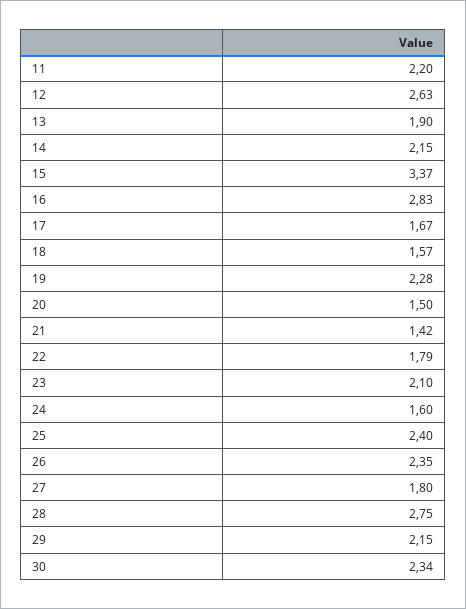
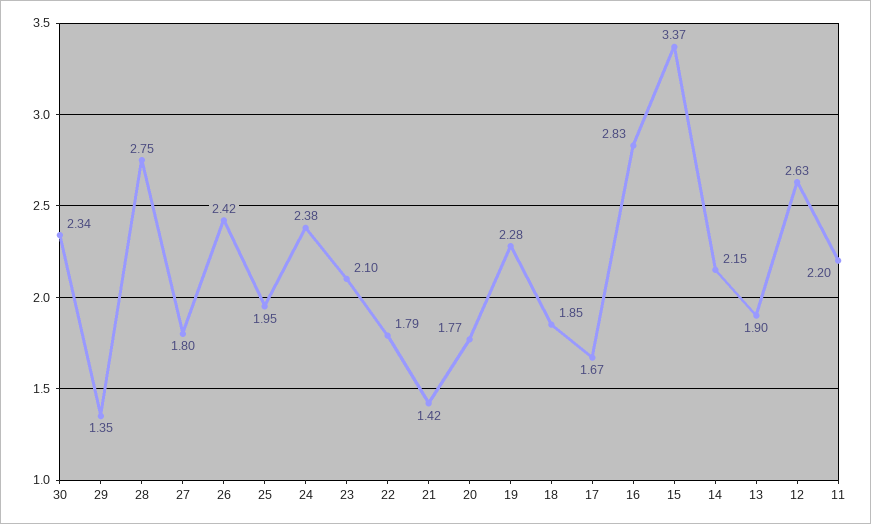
18: 1.57 -> 1.85
20: 1.5 -> 1.77
24: 1.6 -> 2.38
25: 2.4 -> 1.95
26: 2.35 -> 2.42
29: 2.15 -> 1.35

